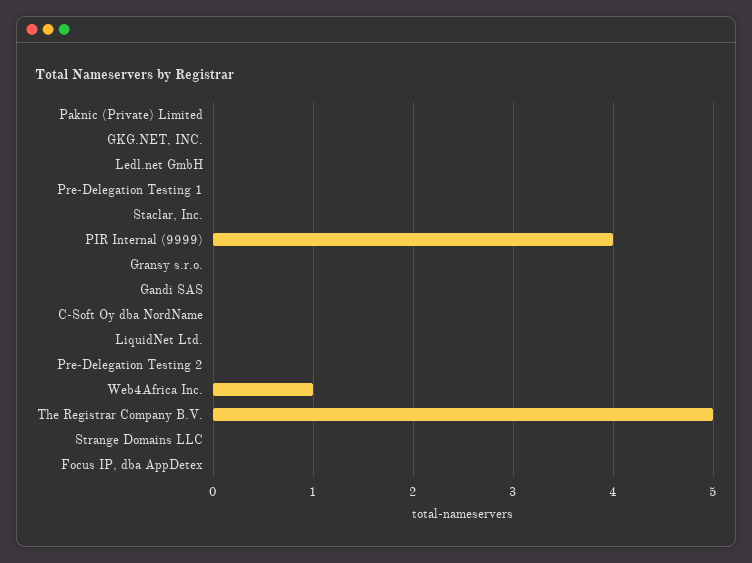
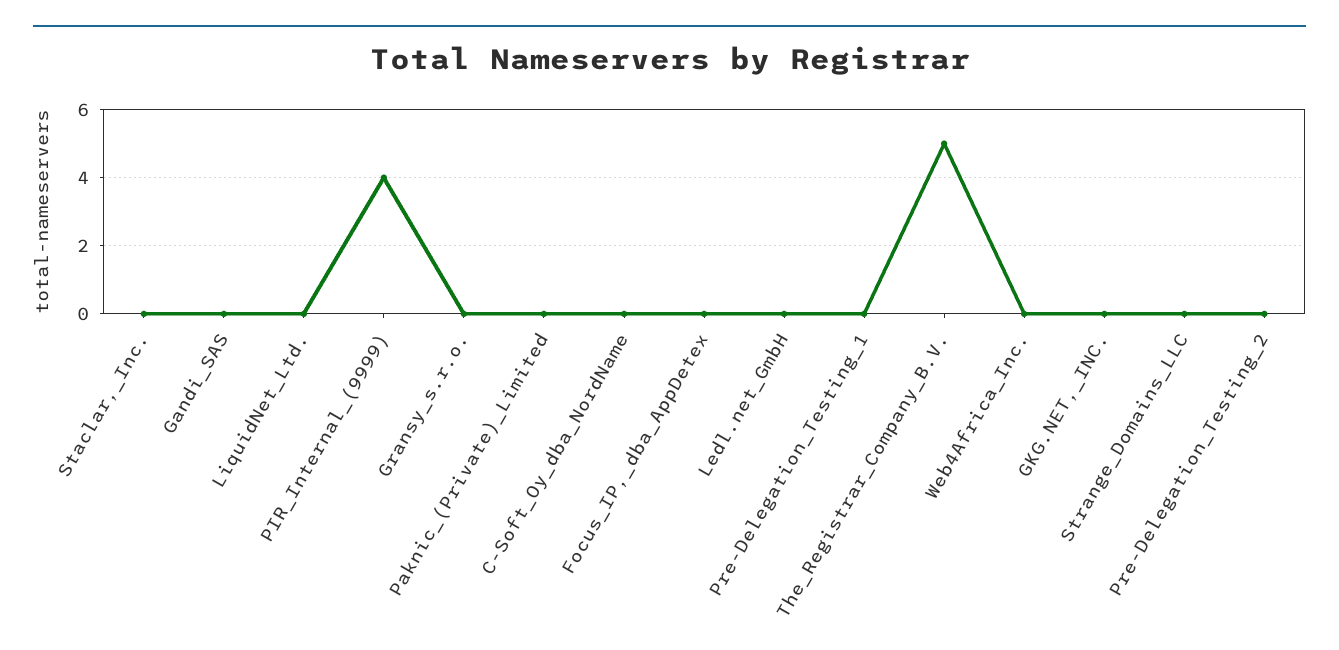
Web4Africa Inc.: 1 -> 0

